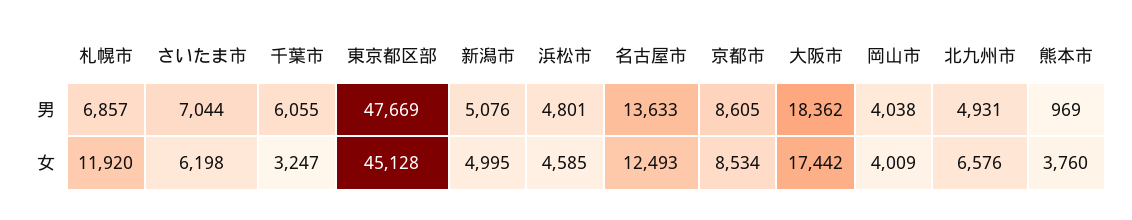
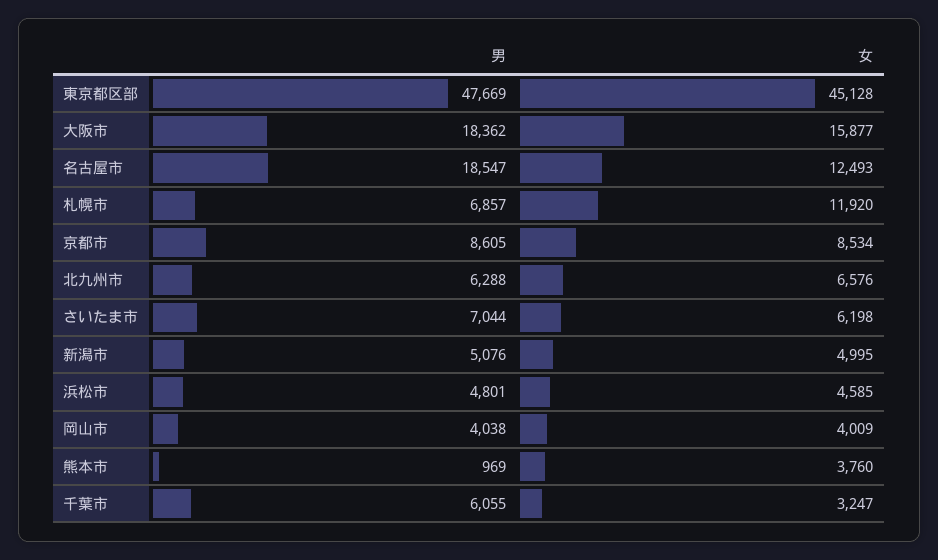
名古屋市, 男: 13633 -> 18547
北九州市, 男: 4931 -> 6288
大阪市, 女: 17442 -> 15877

